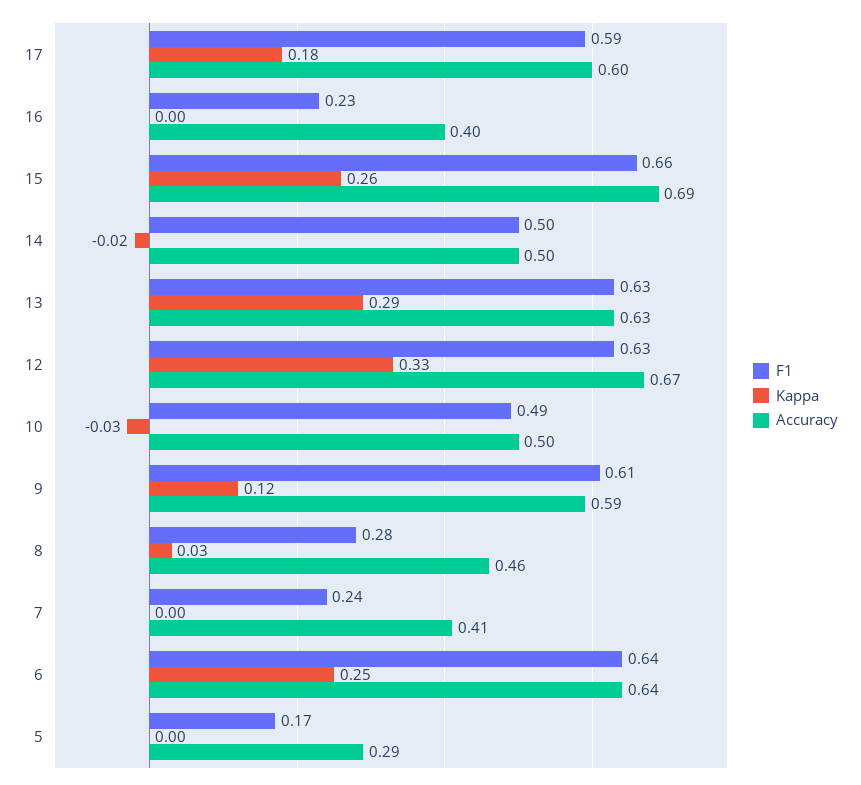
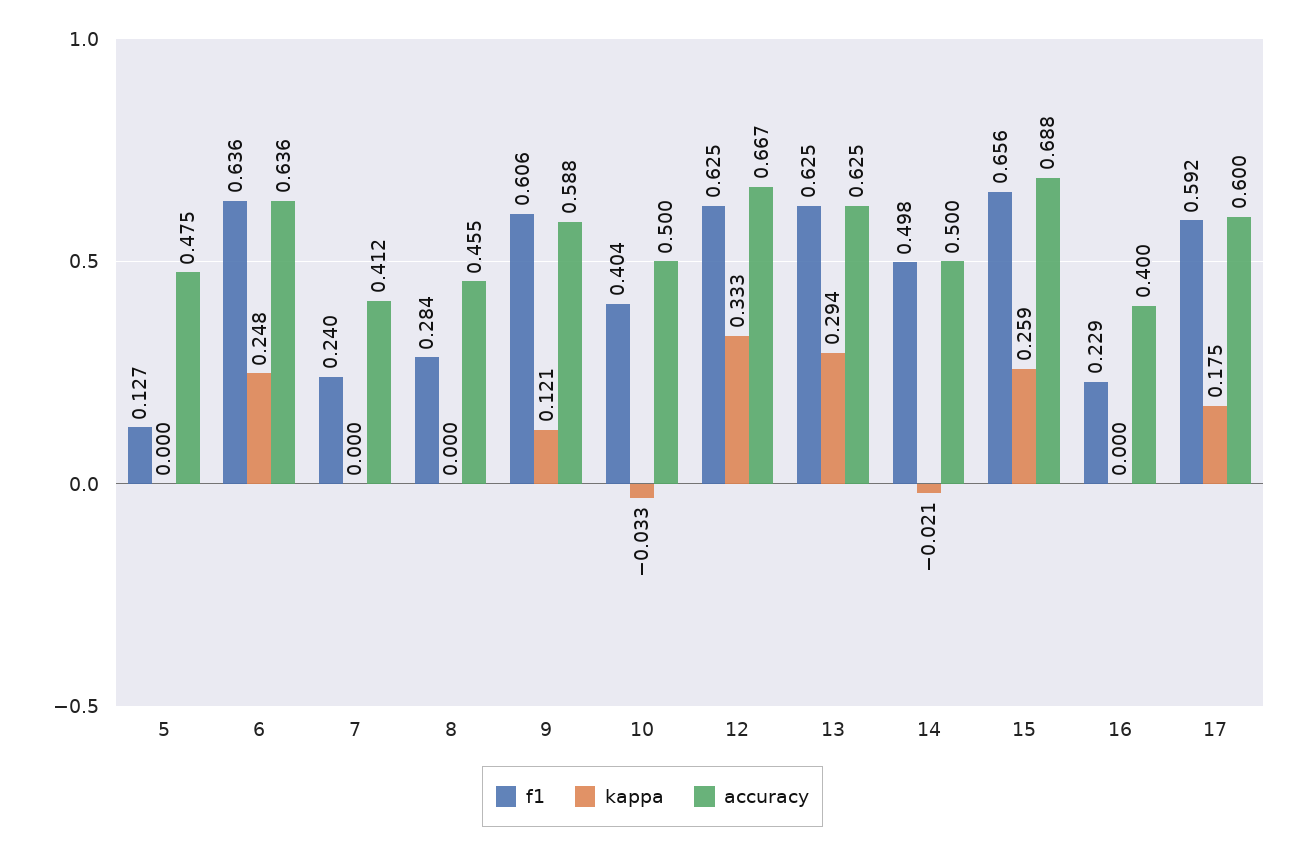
F1, 10: 0.49 -> 0.404
Kappa, 8: 0.03 -> 0
F1, 5: 0.17 -> 0.127
Accuracy, 5: 0.29 -> 0.475

